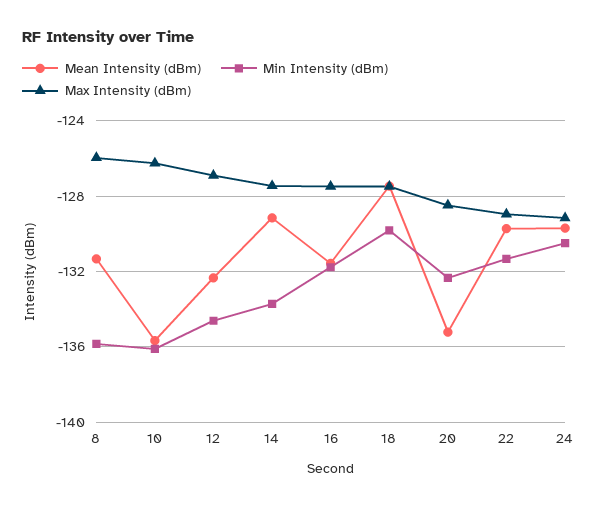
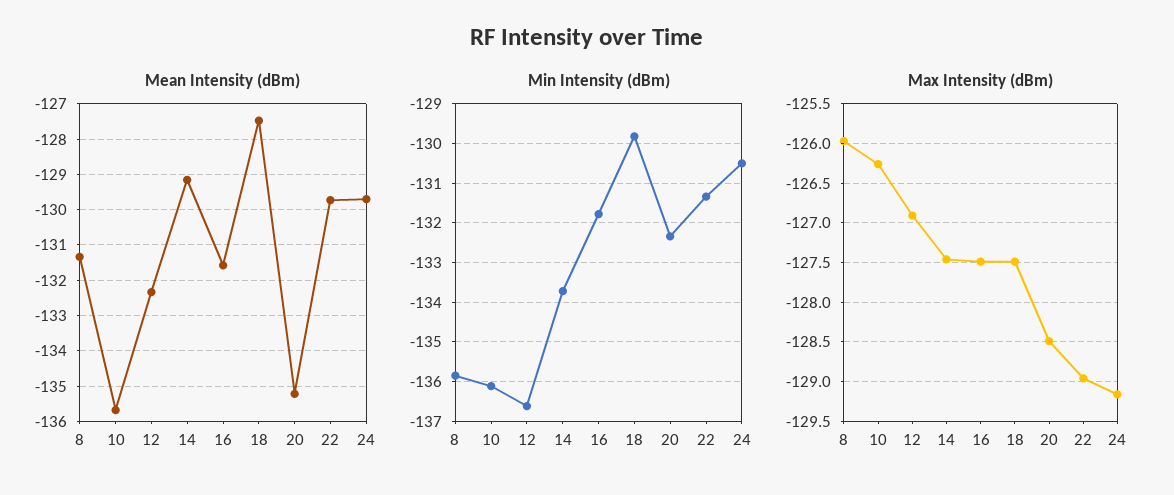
Min Intensity (dBm), 12: -134.5 -> -136.6

